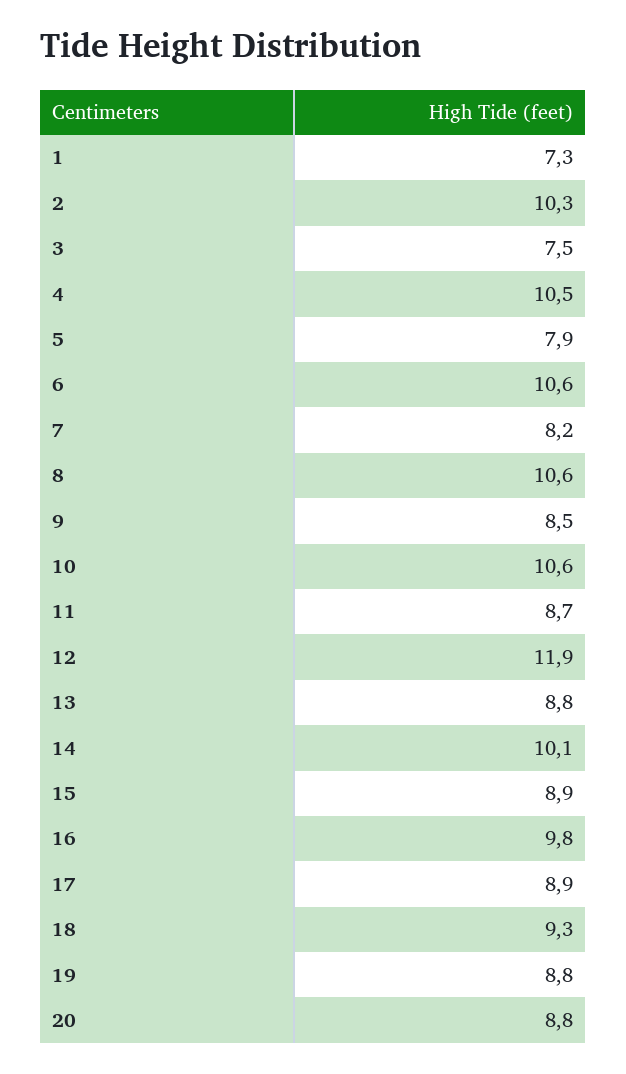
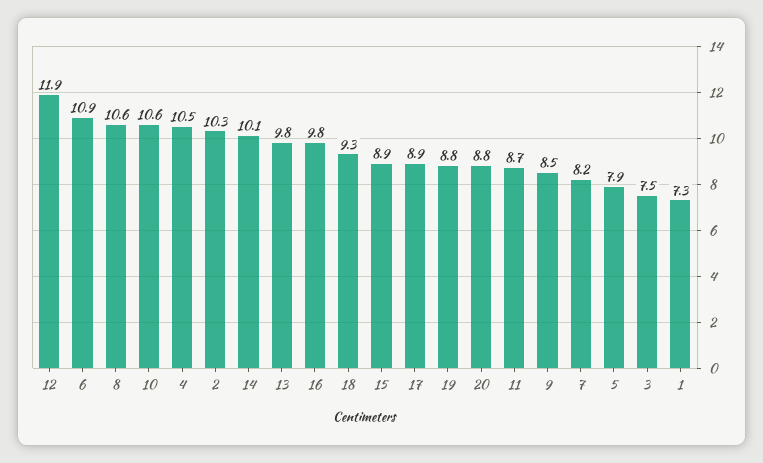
6: 10.6 -> 10.9
13: 8.8 -> 9.8

